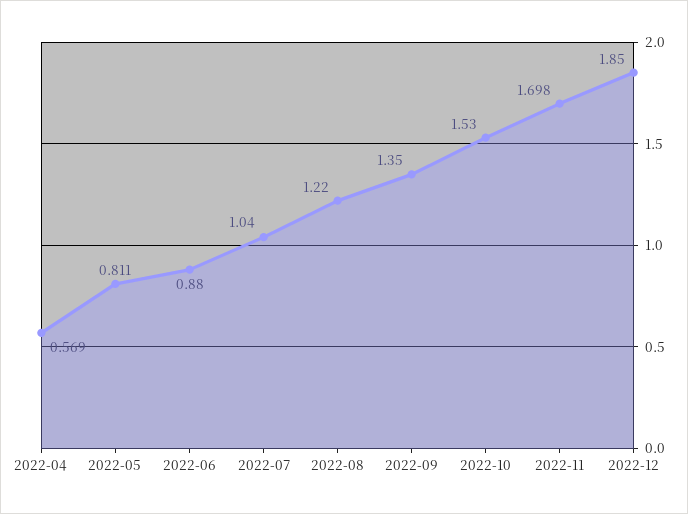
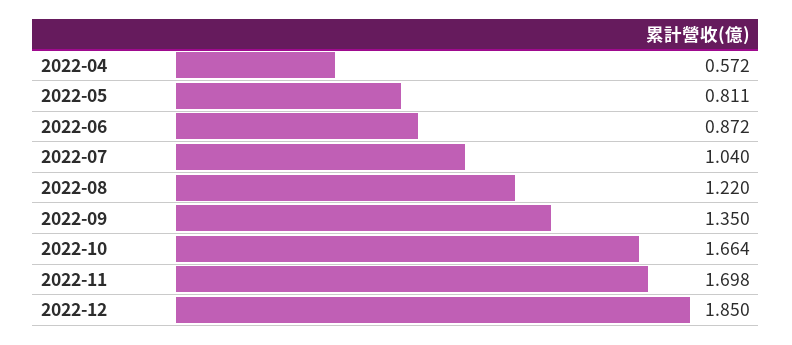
2022-04: 0.569 -> 0.572
2022-06: 0.88 -> 0.872
2022-10: 1.53 -> 1.664

